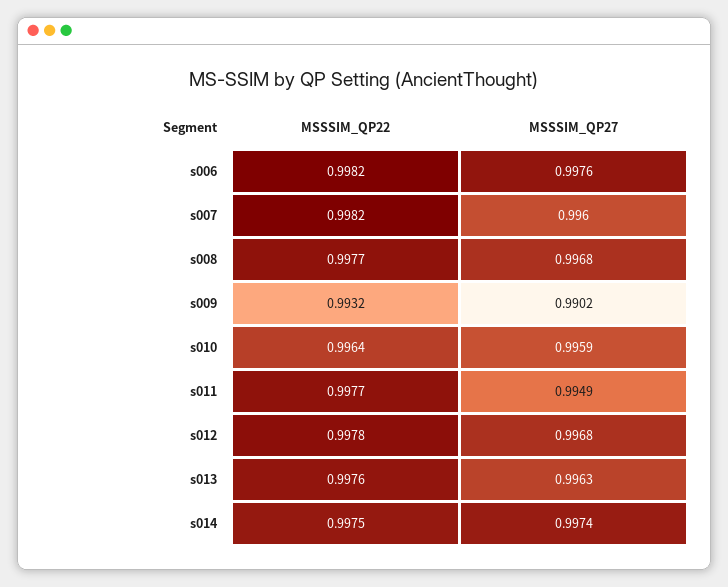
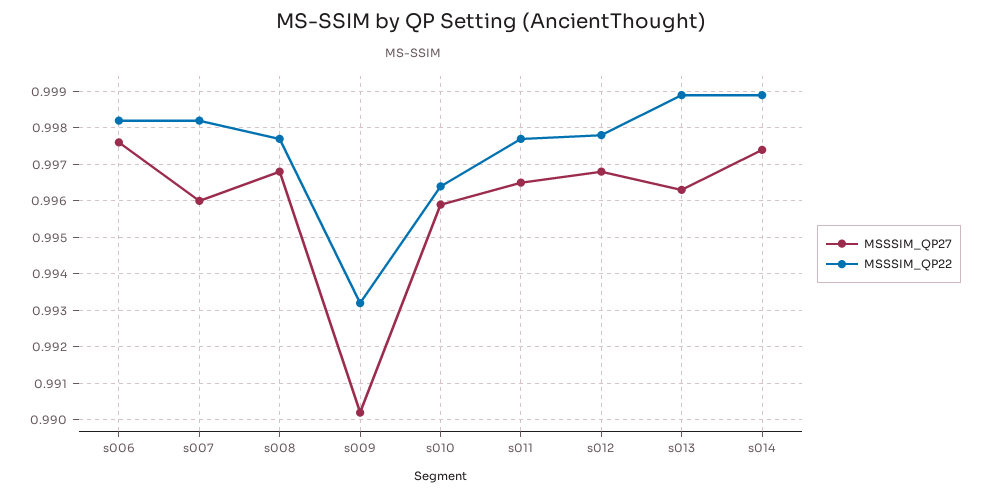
MSSSIM_QP27, s011: 0.9949 -> 0.9965
MSSSIM_QP22, s013: 0.9976 -> 0.999
MSSSIM_QP22, s014: 0.9975 -> 0.999

